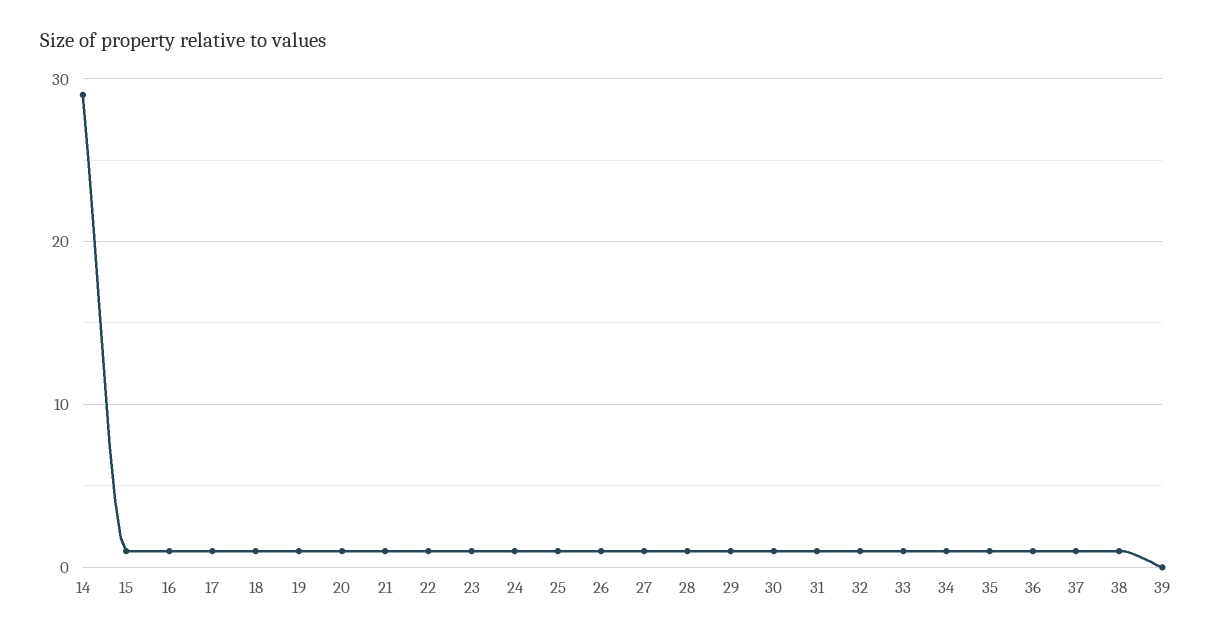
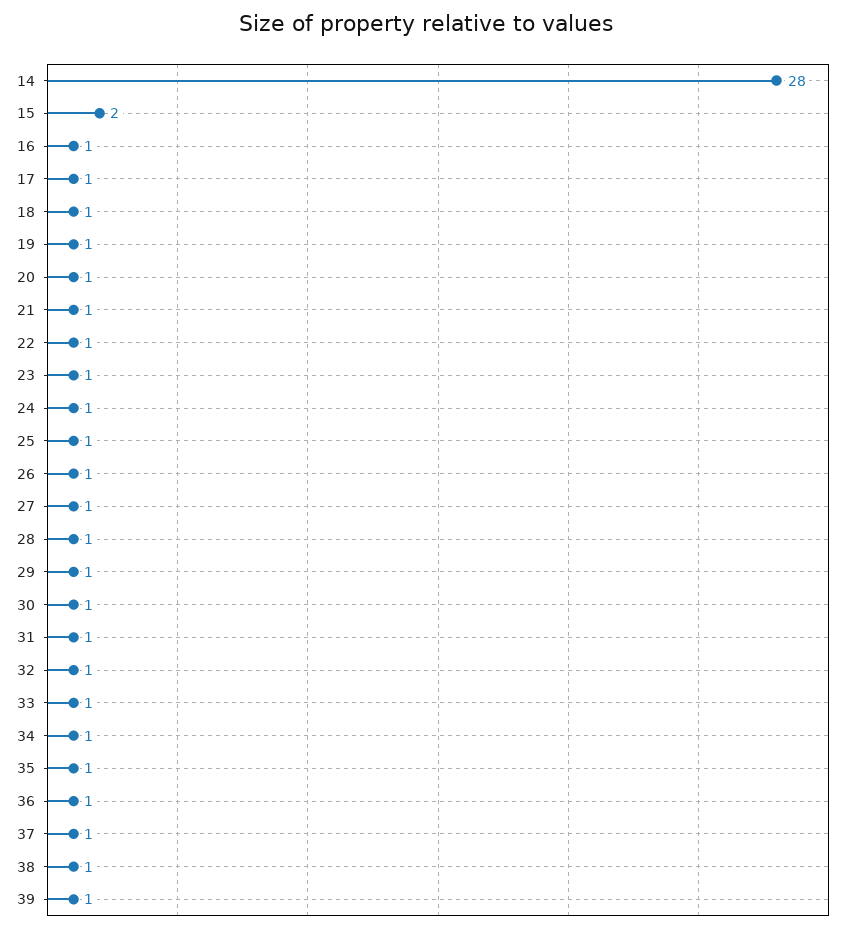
14: 29 -> 28
15: 1 -> 2
39: 0 -> 1

